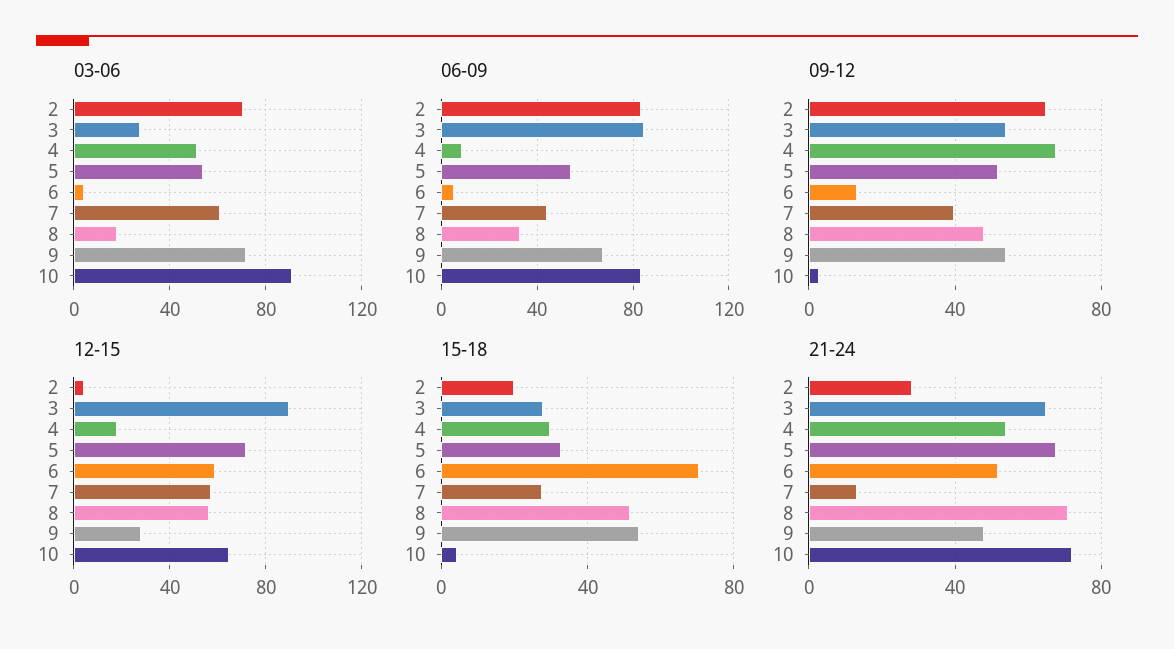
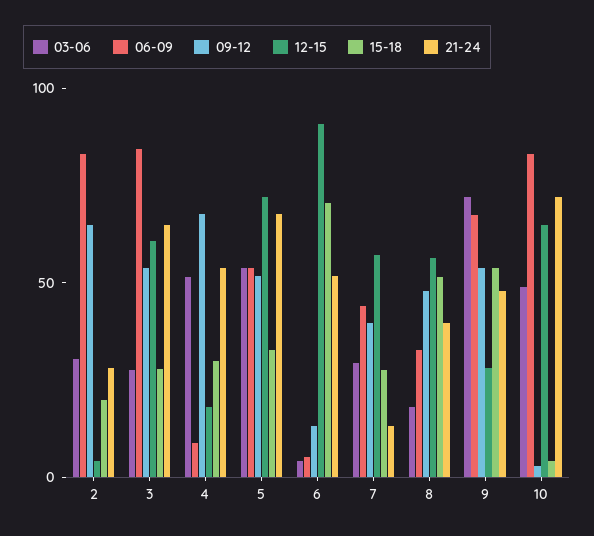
03-06, 2: 70 -> 30
03-06, 7: 60 -> 30
03-06, 10: 90 -> 50
12-15, 3: 90 -> 60
12-15, 6: 60 -> 90
21-24, 8: 70 -> 40

